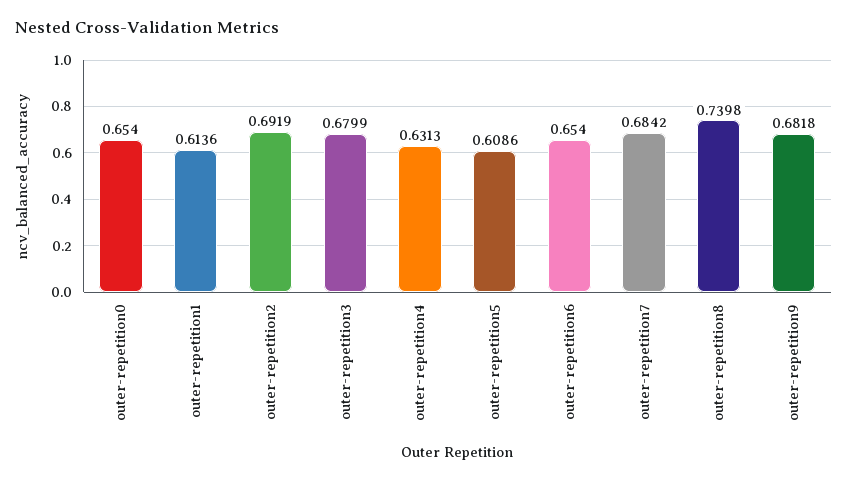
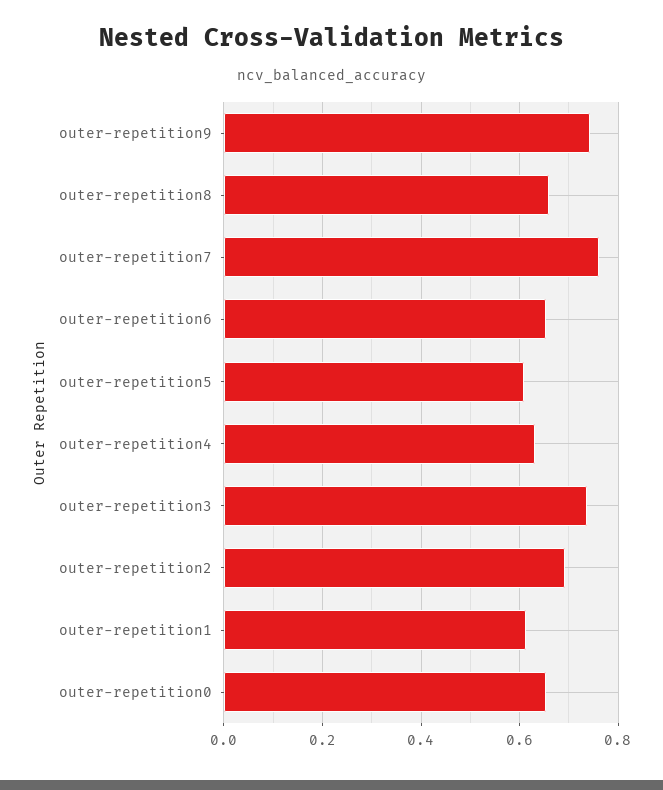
outer-repetition3: 0.6799 -> 0.74
outer-repetition7: 0.6842 -> 0.76
outer-repetition8: 0.7398 -> 0.66
outer-repetition9: 0.6818 -> 0.74

